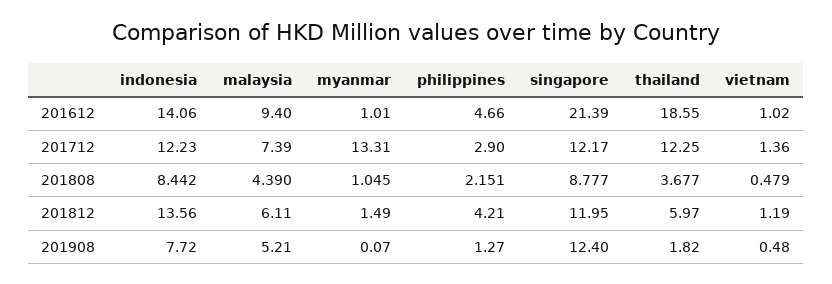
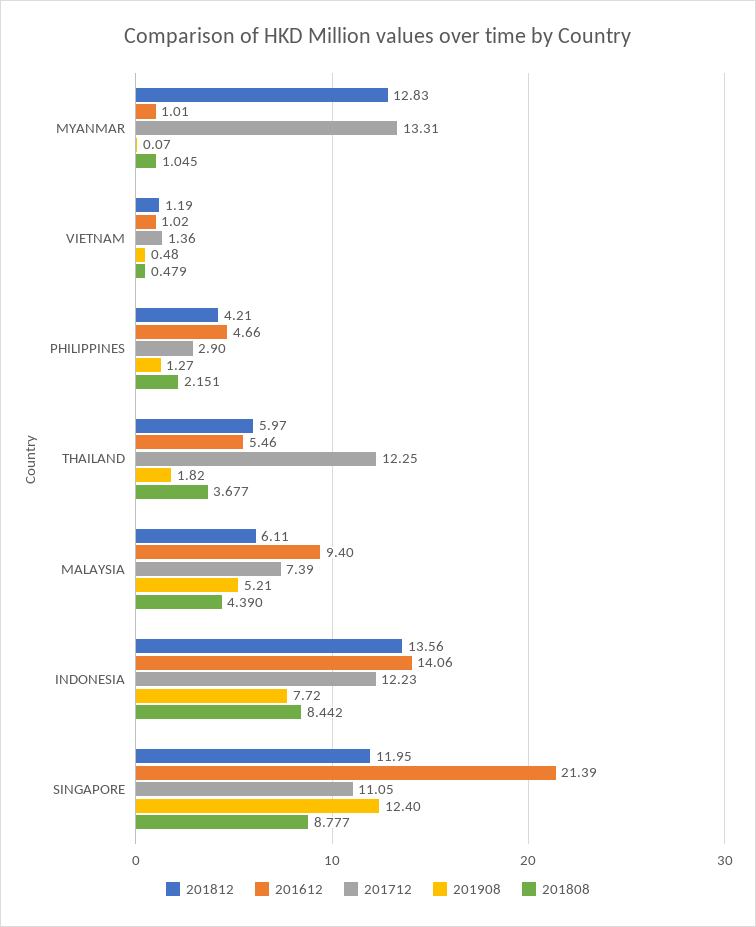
201612, thailand: 18.55 -> 5.46
201712, singapore: 12.17 -> 11.05
201812, myanmar: 1.49 -> 12.83

